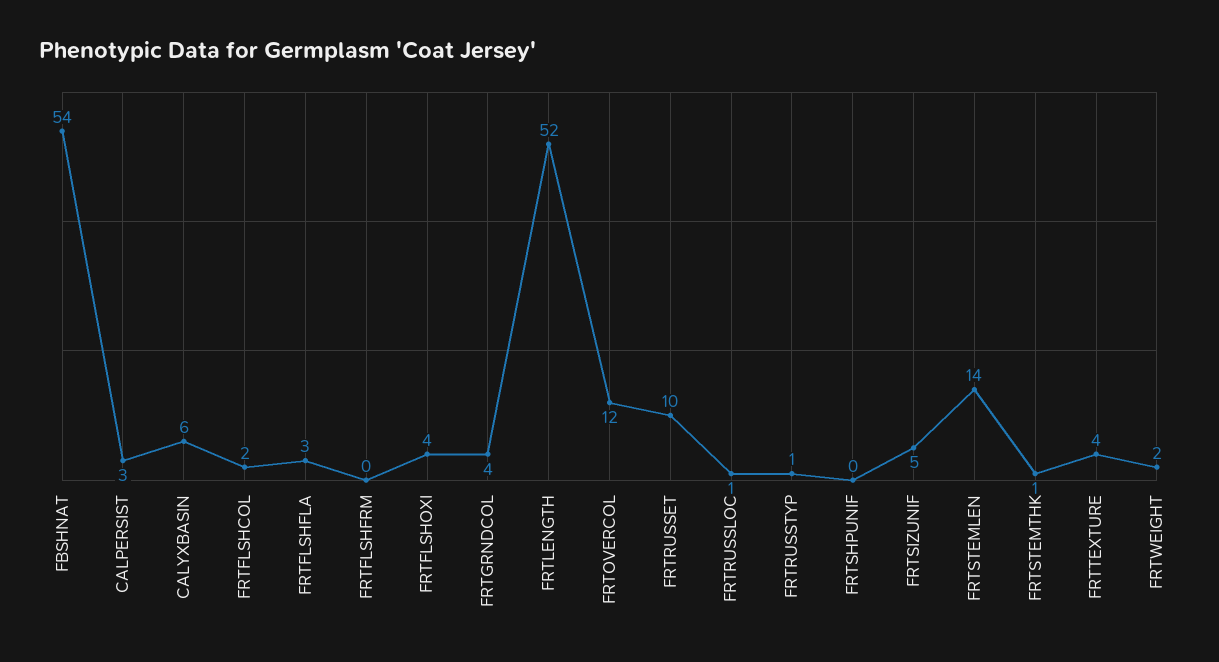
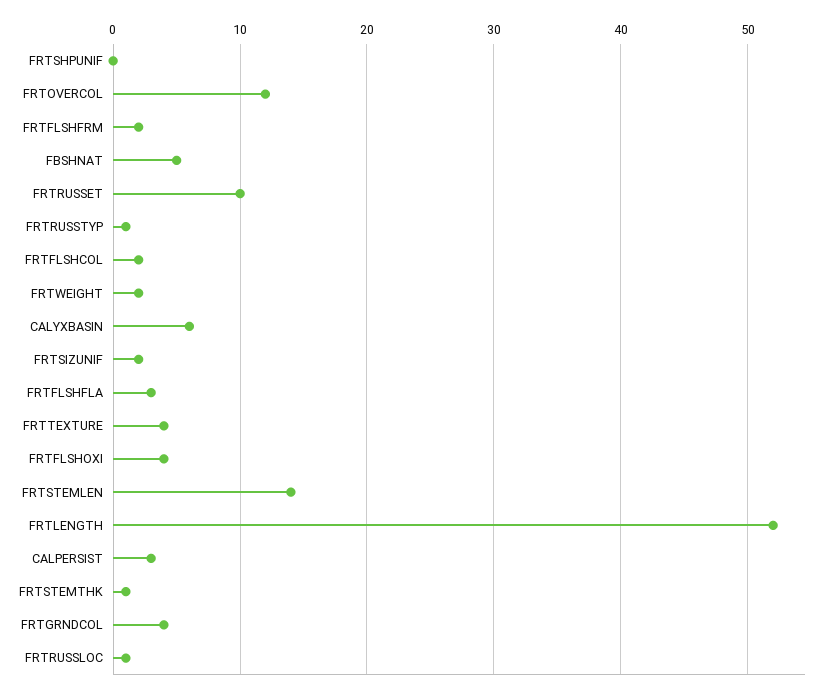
FBSHNAT: 54 -> 5
FRTFLSHFRM: 0 -> 2
FRTSIZUNIF: 5 -> 2

